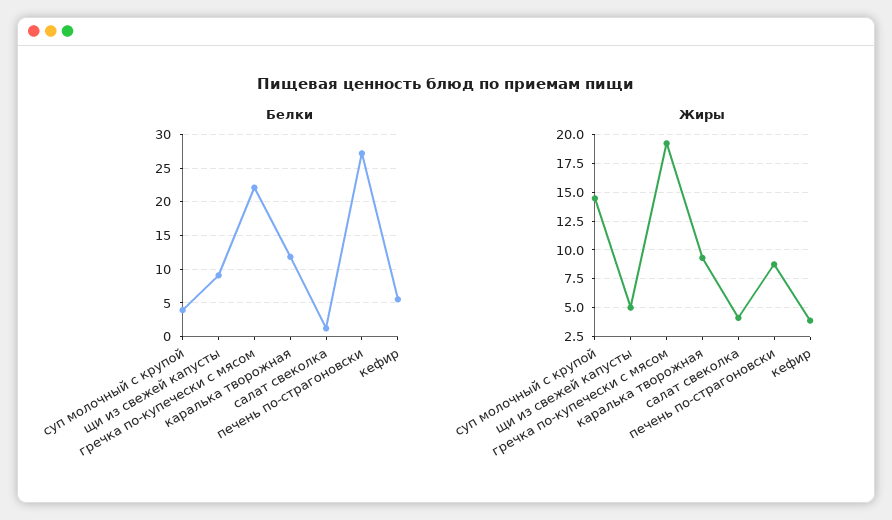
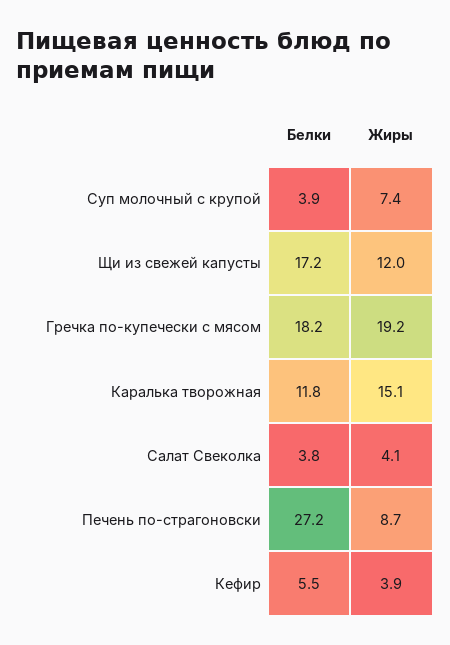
Белки, щи из свежей капусты: 9 -> 17.2
Белки, гречка по-купечески с мясом: 22 -> 18.2
Белки, салат свеколка: 1 -> 3.8
Жиры, суп молочный с крупой: 15 -> 7.4
Жиры, щи из свежей капусты: 5 -> 12
Жиры, каралька творожная: 10 -> 15.1

